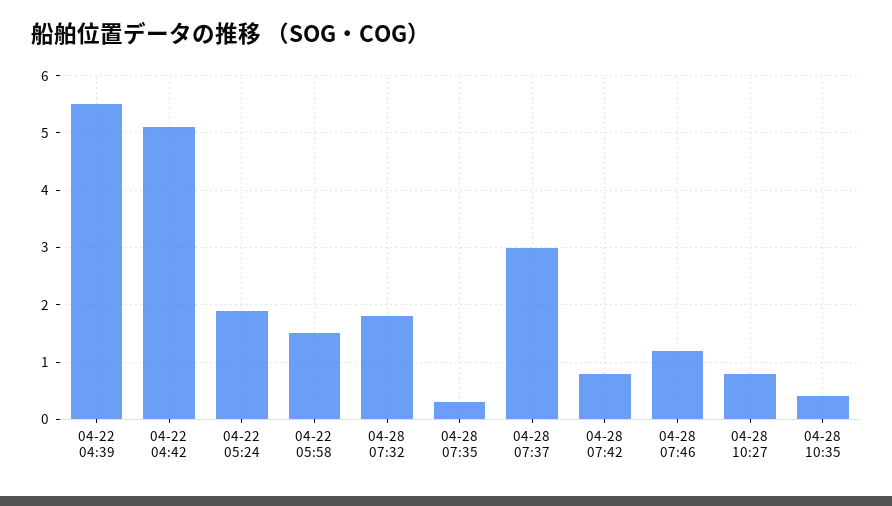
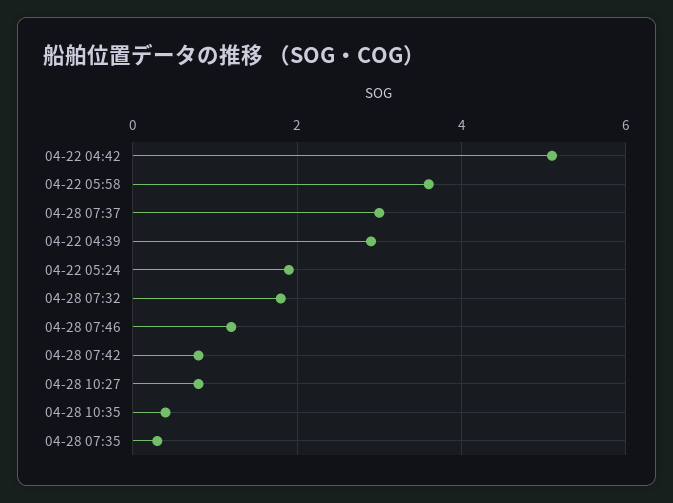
04-22 04:39: 5.5 -> 3
04-22 05:58: 1.5 -> 3.5

